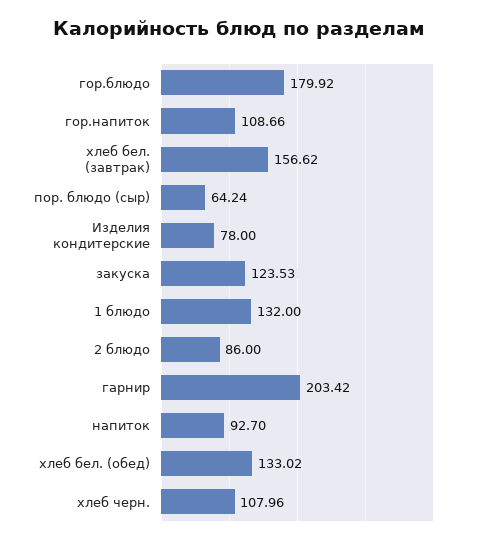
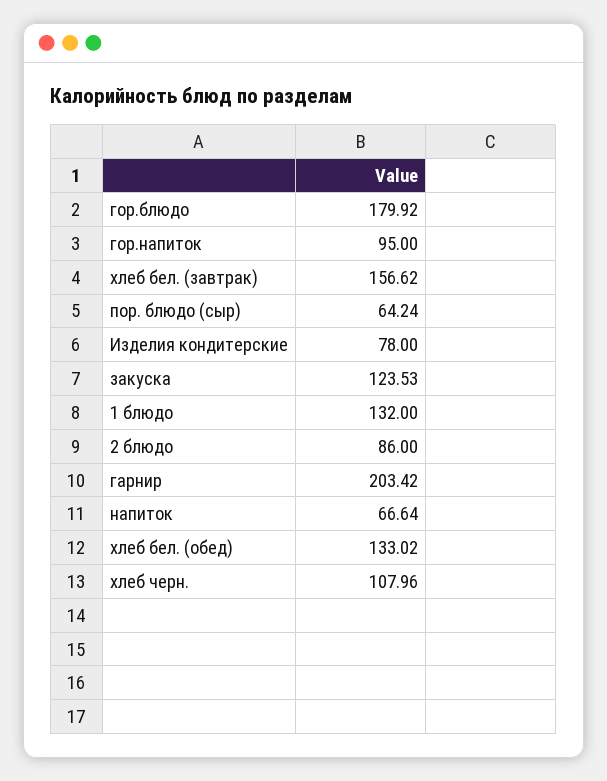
гор.напиток: 108.66 -> 95
напиток: 92.7 -> 66.64

